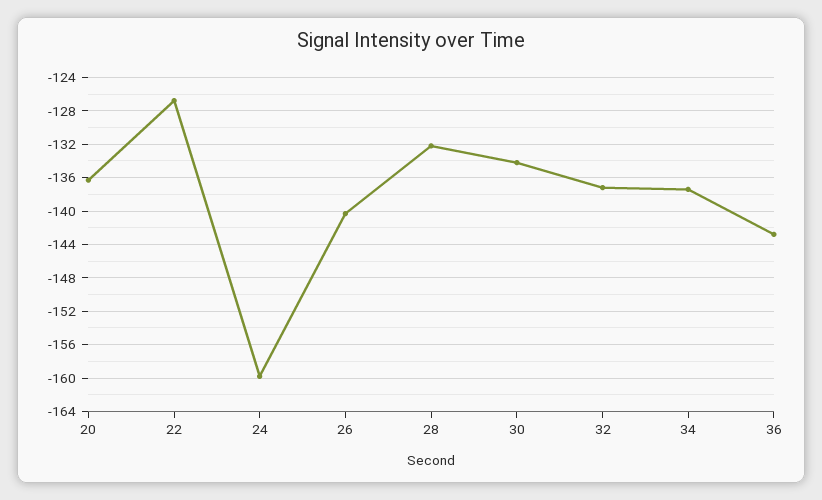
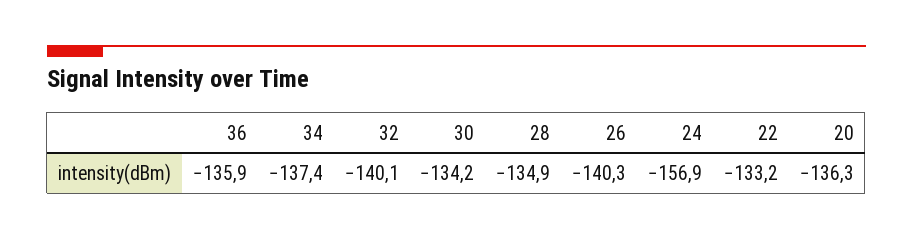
22: -127 -> -133.2
24: -160 -> -156.9
28: -132 -> -134.9
32: -137 -> -140.1
36: -143 -> -135.9

